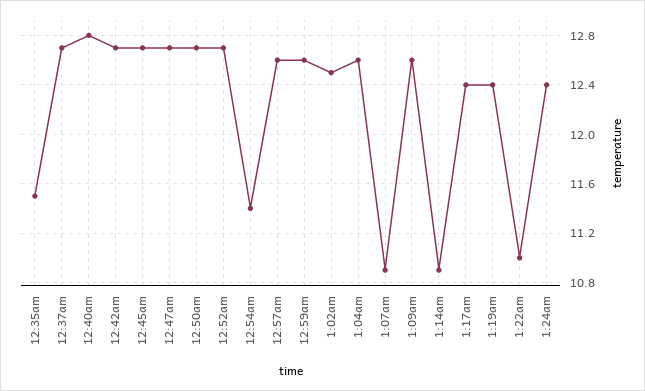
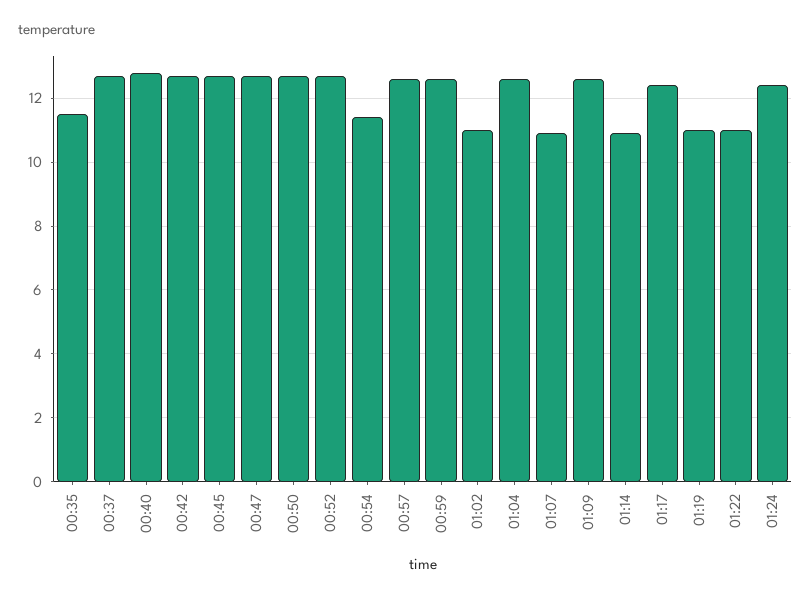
1:02am: 12.5 -> 11
1:19am: 12.4 -> 11

